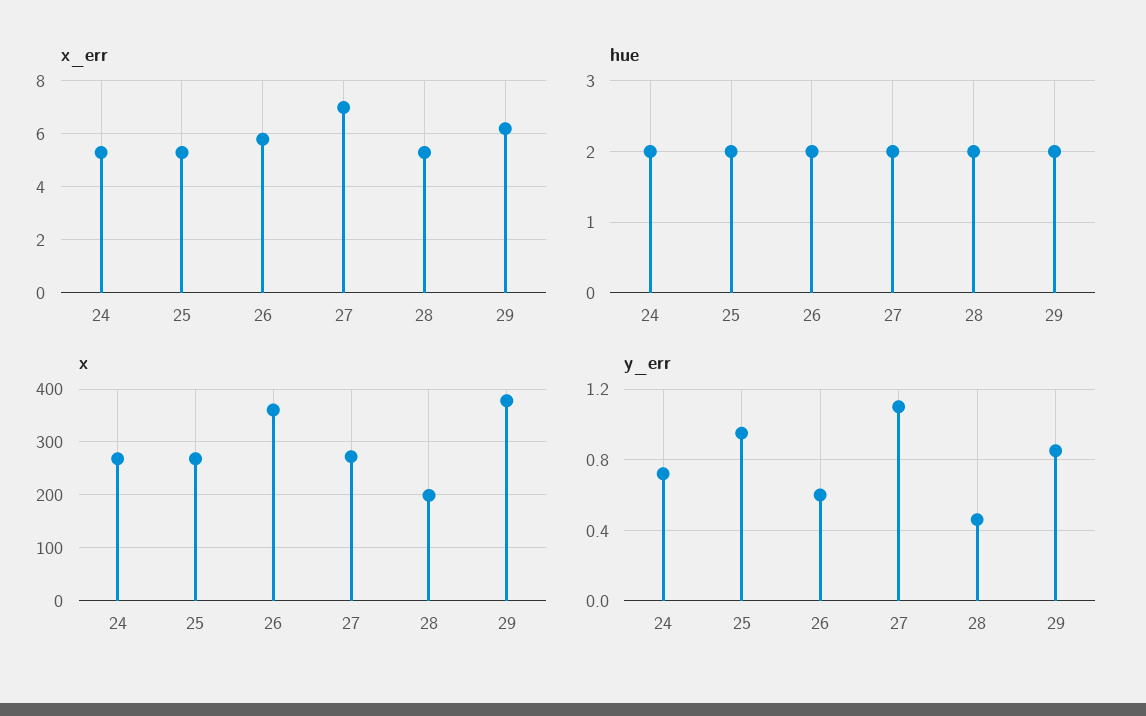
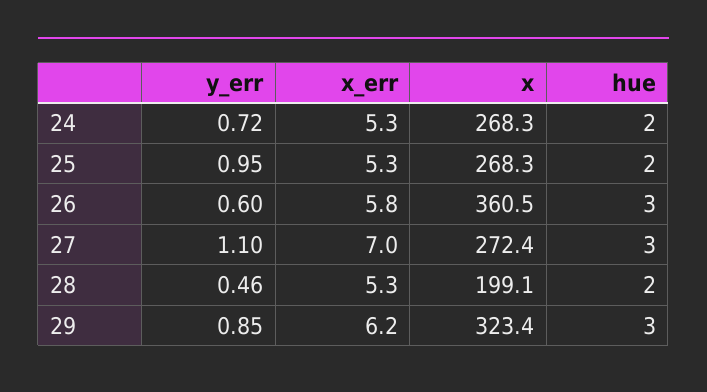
hue, 26: 2 -> 3
hue, 27: 2 -> 3
hue, 29: 2 -> 3
x, 29: 380 -> 323.4

